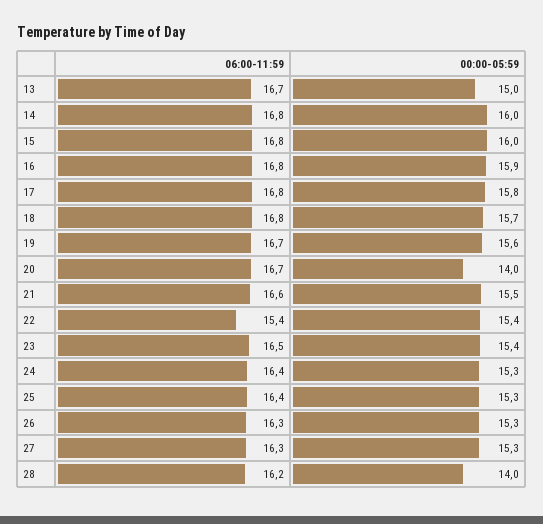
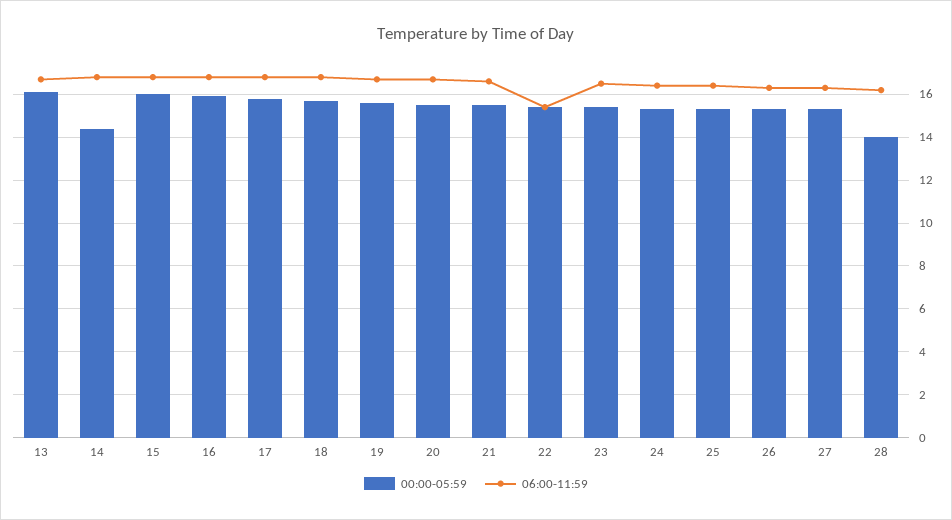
00:00-05:59, 13: 15 -> 16
00:00-05:59, 14: 16 -> 14.5
00:00-05:59, 20: 14 -> 15.5

